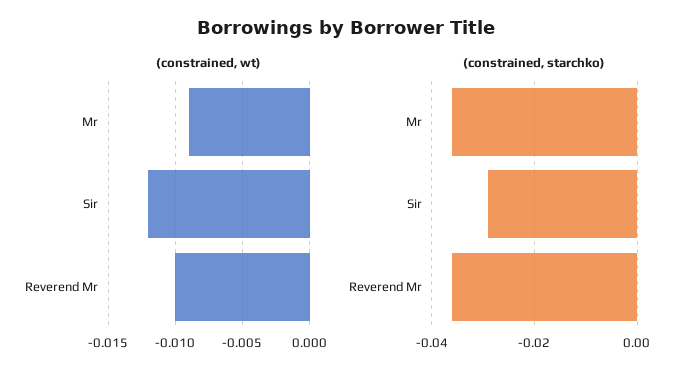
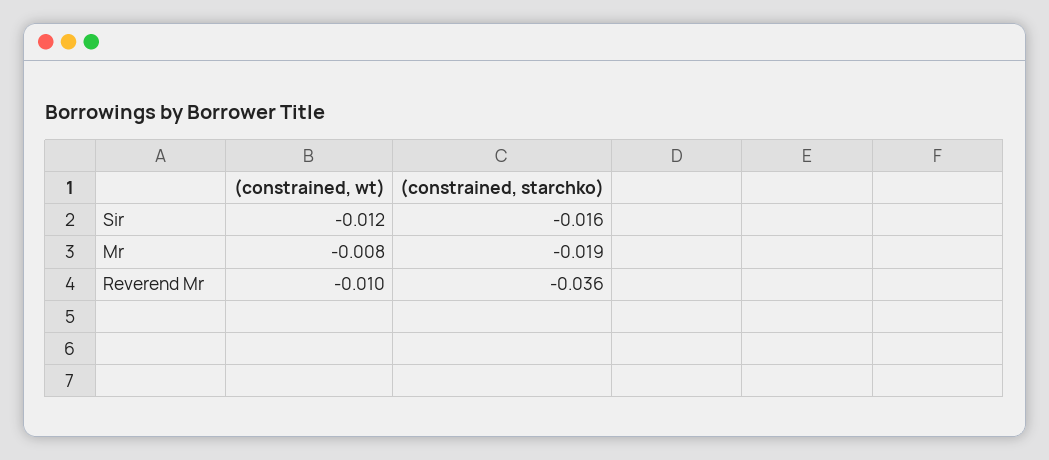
(constrained, wt), Mr: -0.009 -> -0.008
(constrained, starchko), Mr: -0.035 -> -0.019
(constrained, starchko), Sir: -0.03 -> -0.016

